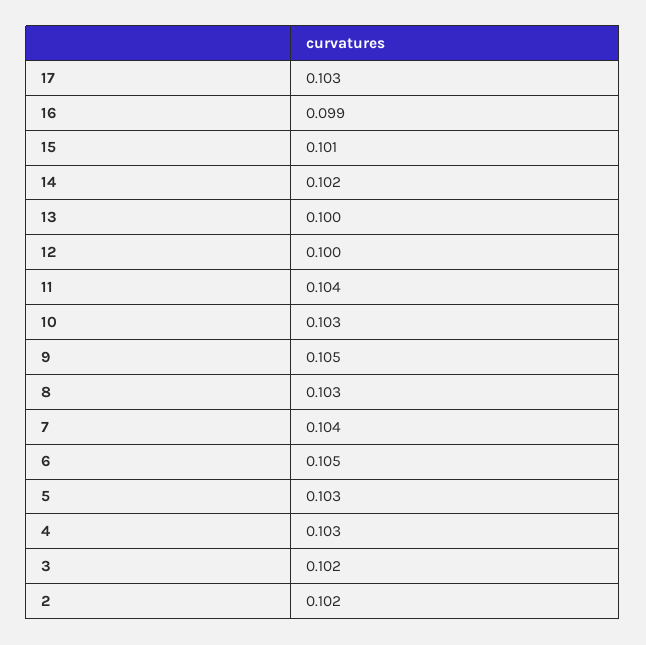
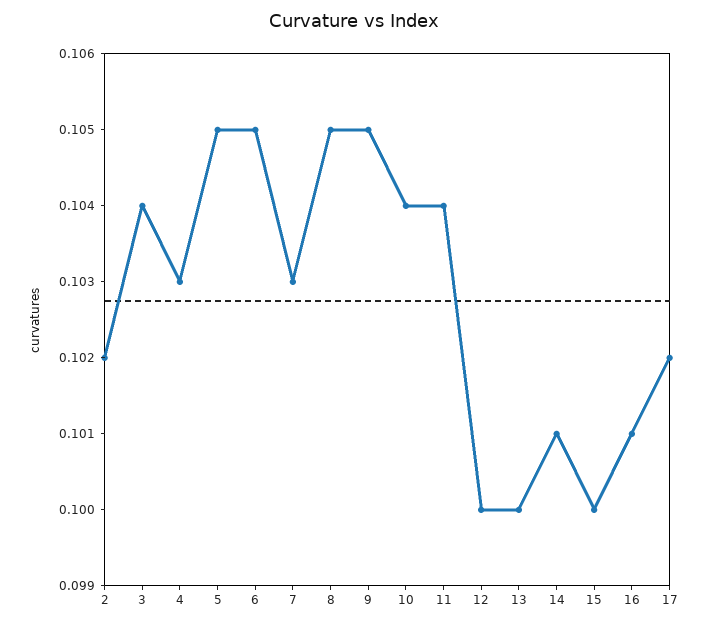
17: 0.103 -> 0.102
16: 0.099 -> 0.101
15: 0.101 -> 0.1
14: 0.102 -> 0.101
10: 0.103 -> 0.104
8: 0.103 -> 0.105
7: 0.104 -> 0.103
5: 0.103 -> 0.105
3: 0.102 -> 0.104

